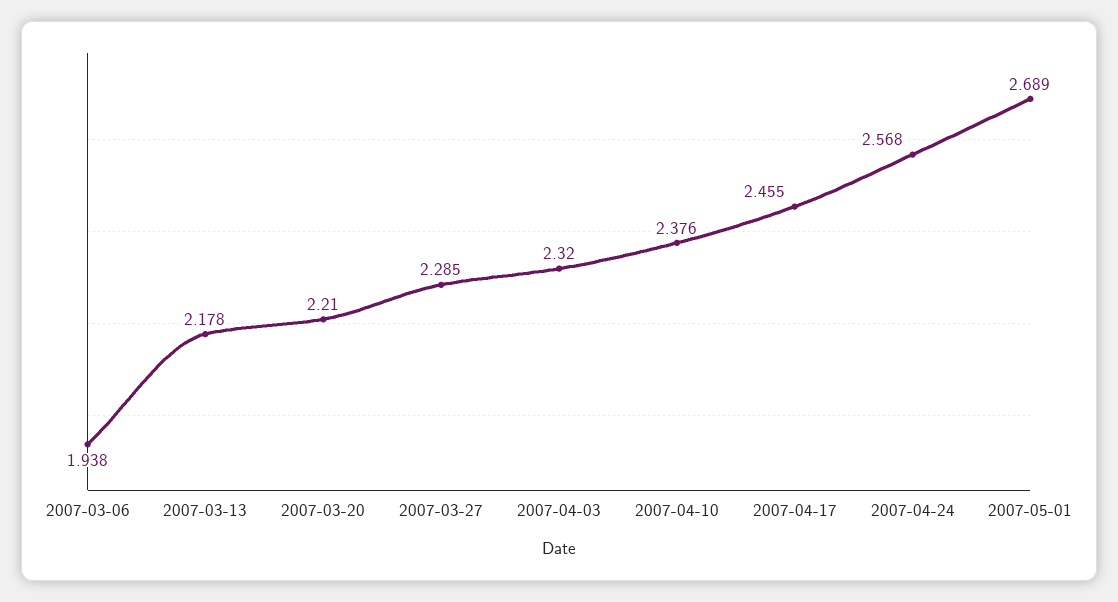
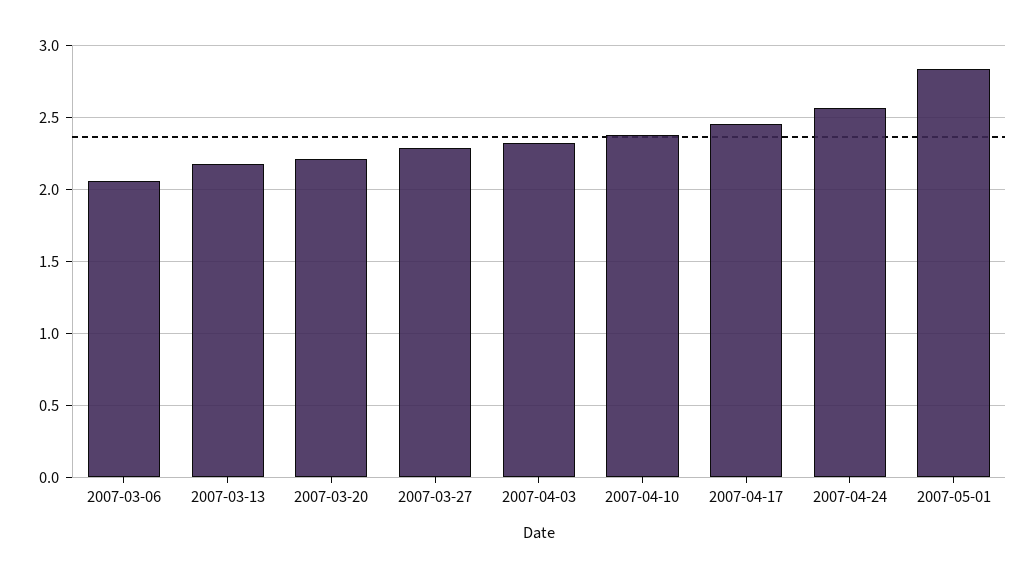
2007-03-06: 1.938 -> 2.05
2007-05-01: 2.689 -> 2.85

